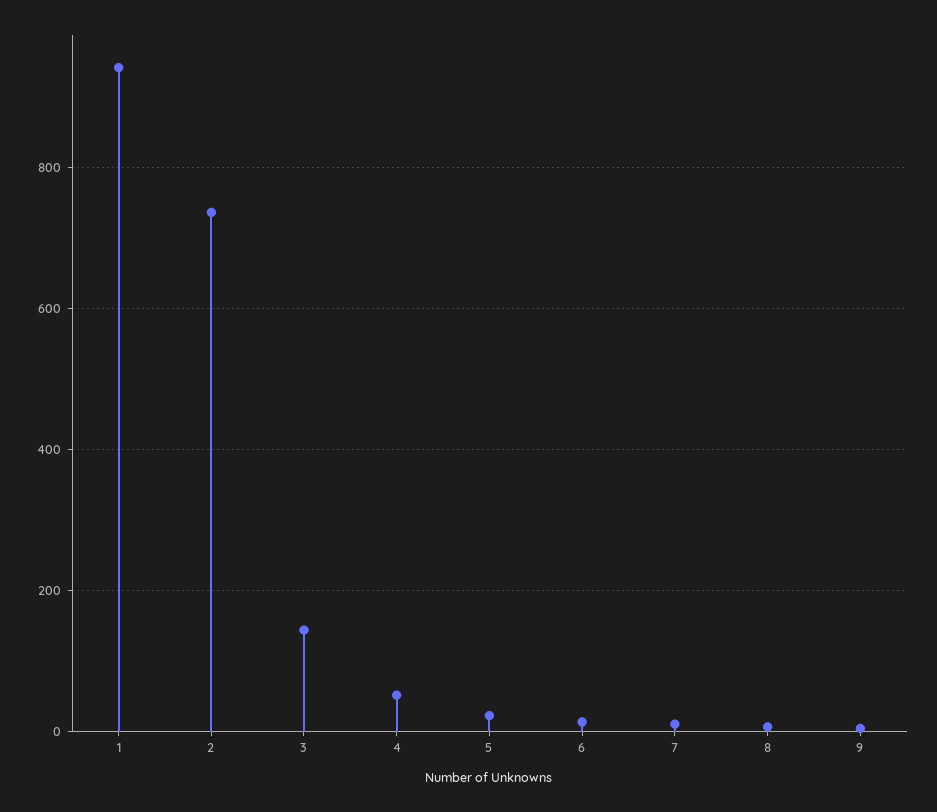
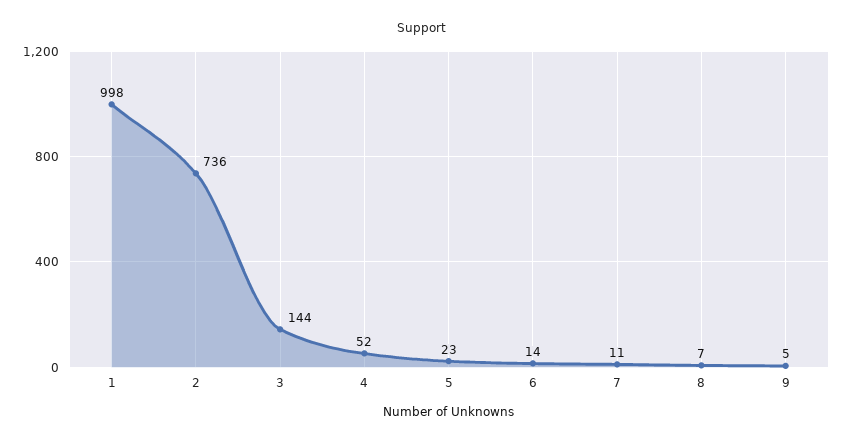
1: 940 -> 998

